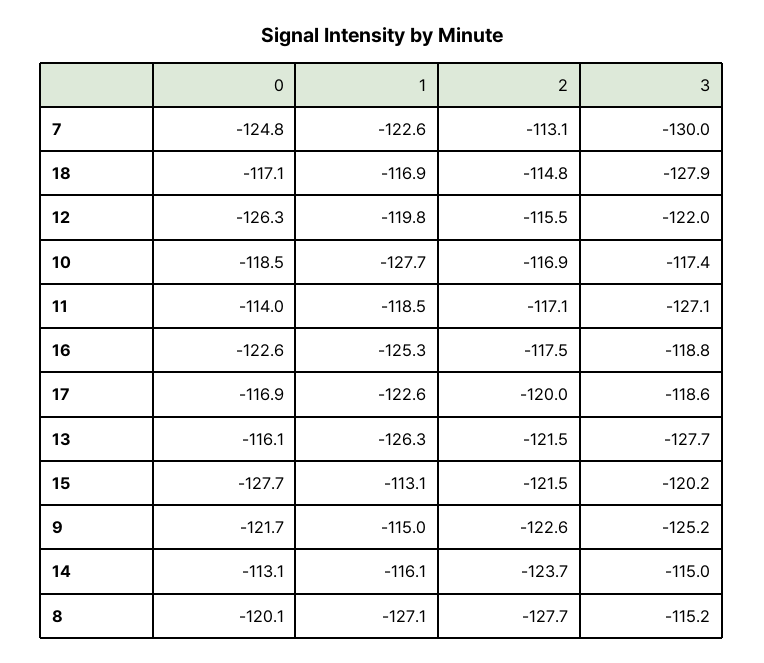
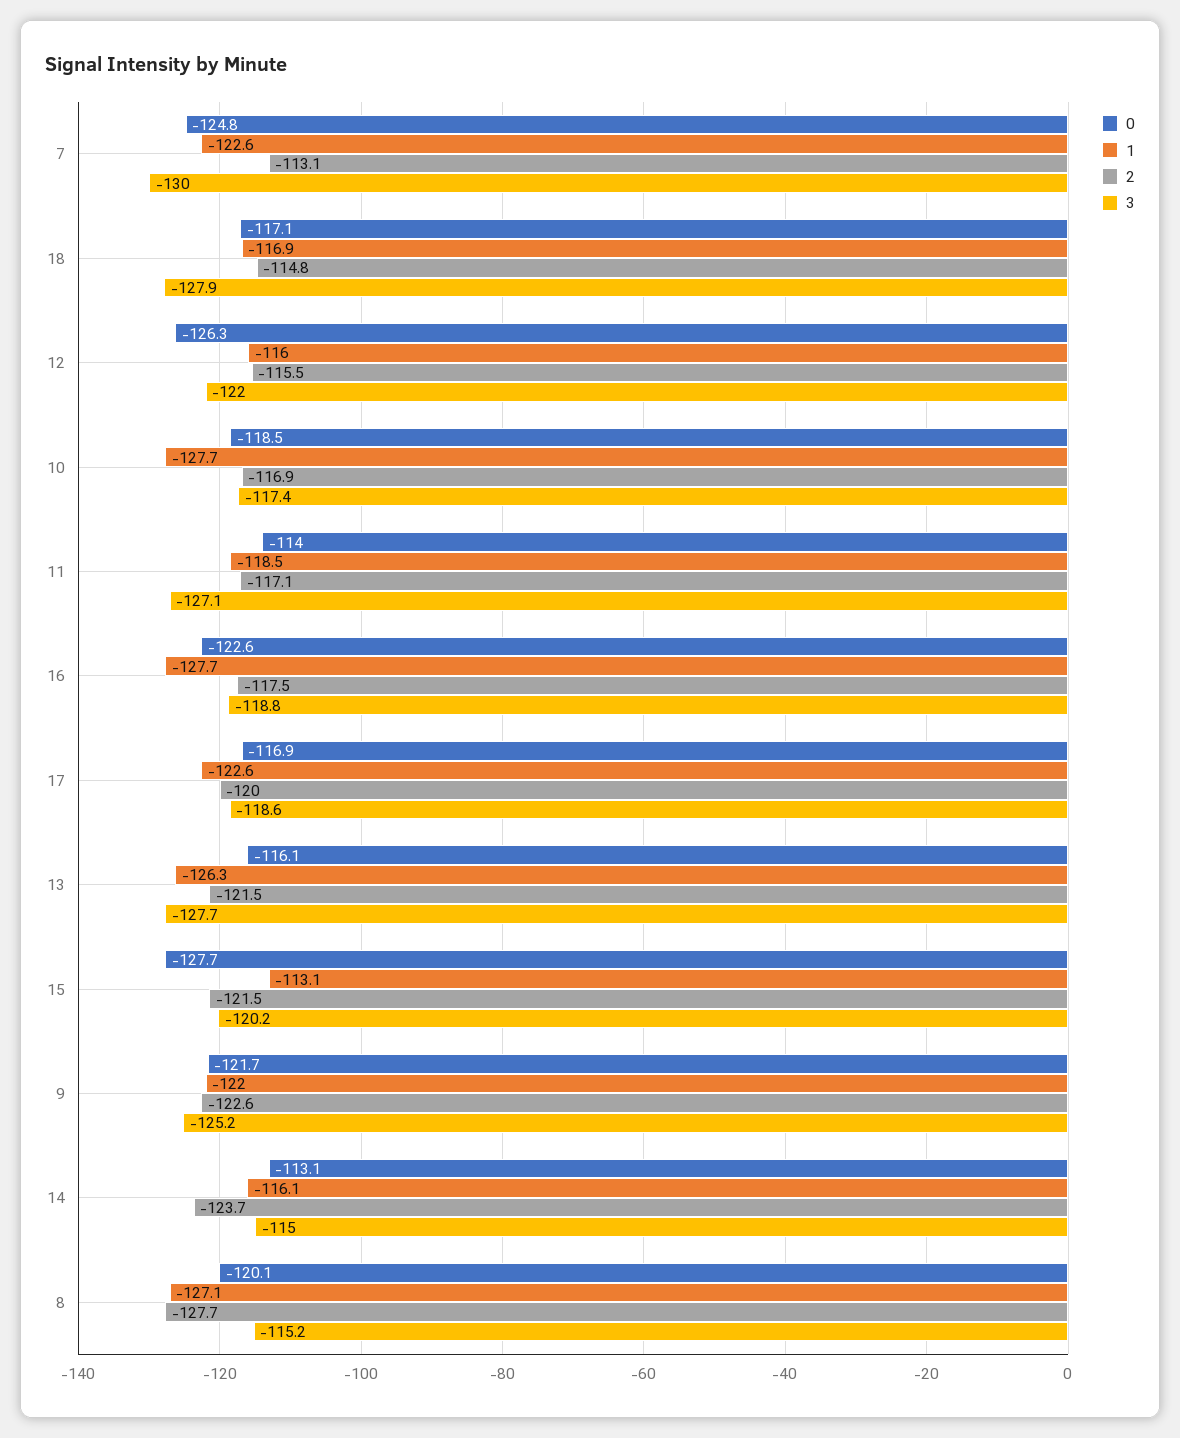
1, 12: -119.8 -> -116
1, 16: -125.3 -> -127.7
1, 9: -115 -> -122

